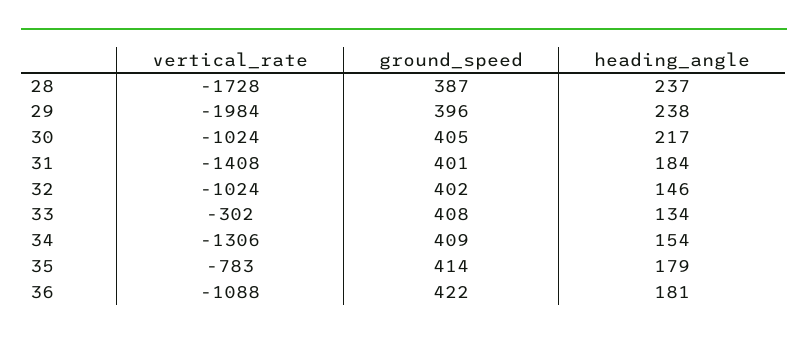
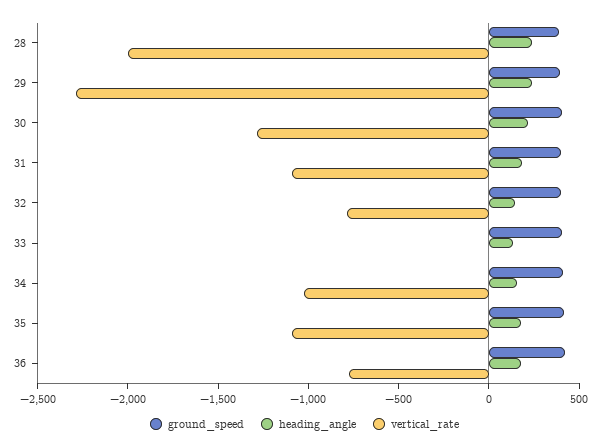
vertical_rate, 28: -1728 -> -2000
vertical_rate, 29: -1984 -> -2300
vertical_rate, 30: -1024 -> -1300
vertical_rate, 31: -1408 -> -1100
vertical_rate, 32: -1024 -> -800
vertical_rate, 33: -302 -> 0
vertical_rate, 34: -1306 -> -1000
vertical_rate, 35: -783 -> -1100
vertical_rate, 36: -1088 -> -800

